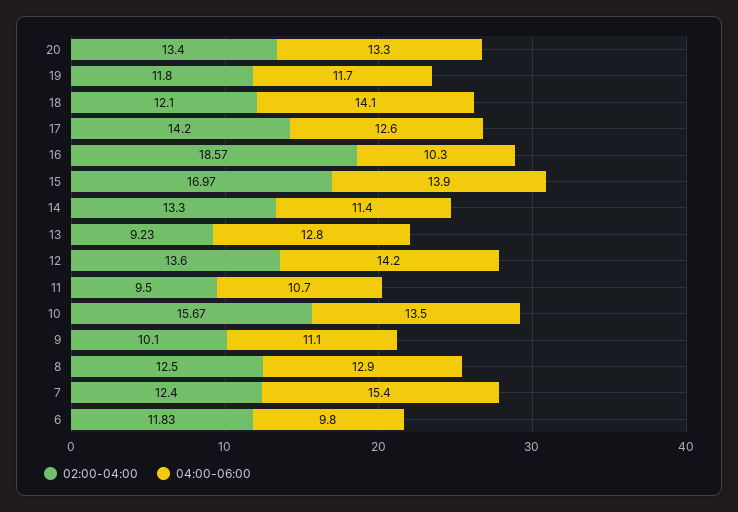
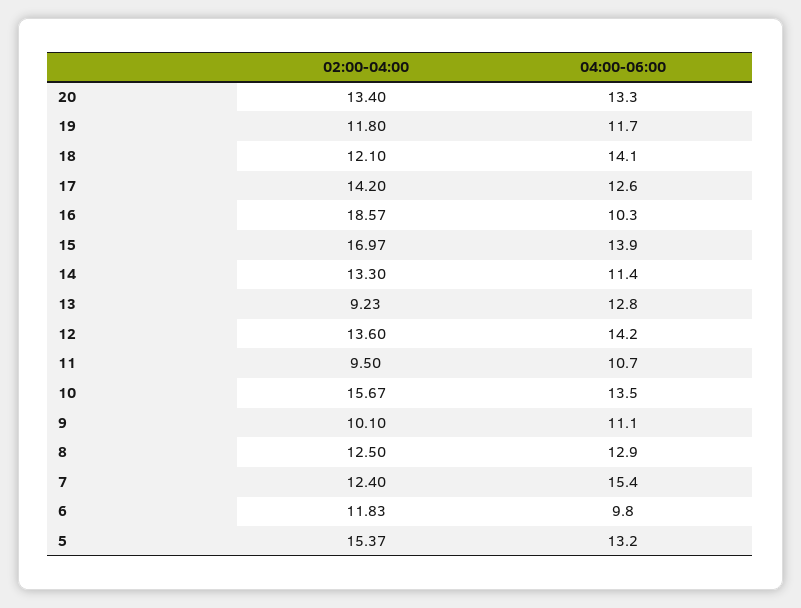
02:00-04:00, 5: none -> 15.37
04:00-06:00, 5: none -> 13.2

